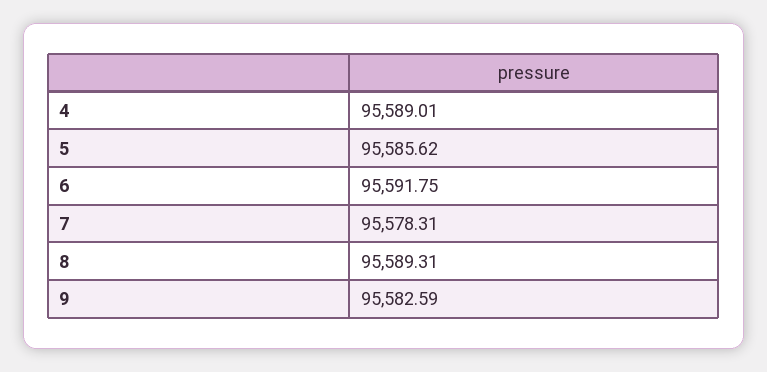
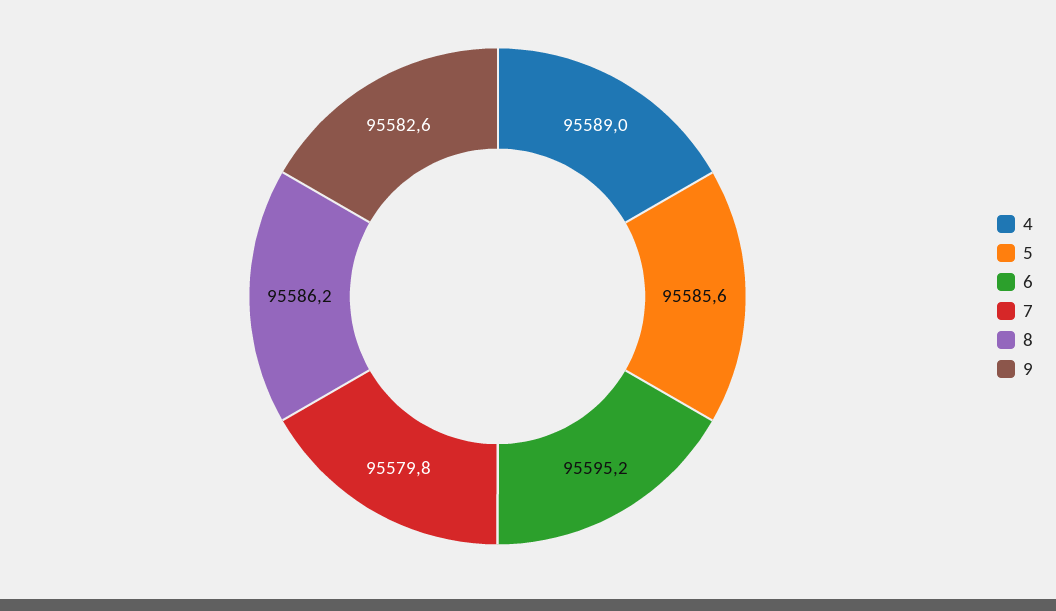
6: 95591.75 -> 95595.2
7: 95578.31 -> 95579.8
8: 95589.31 -> 95586.2

